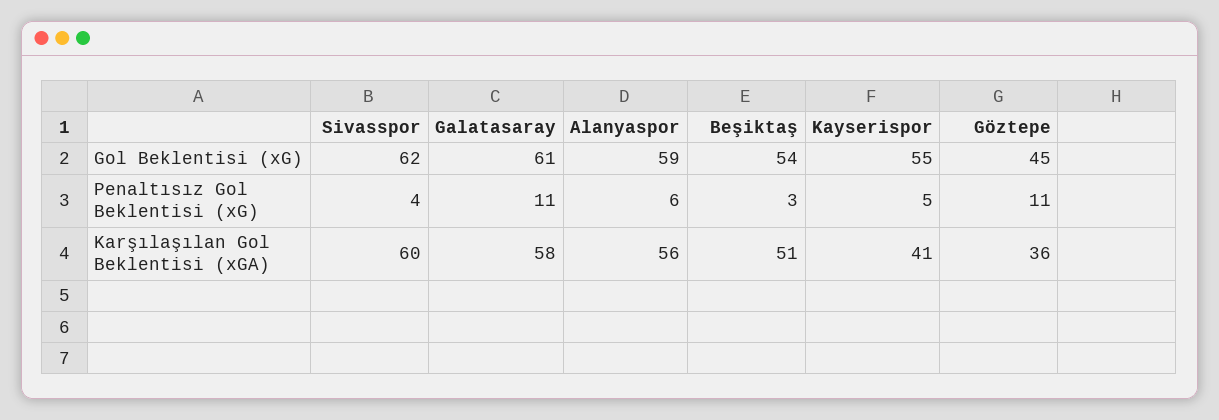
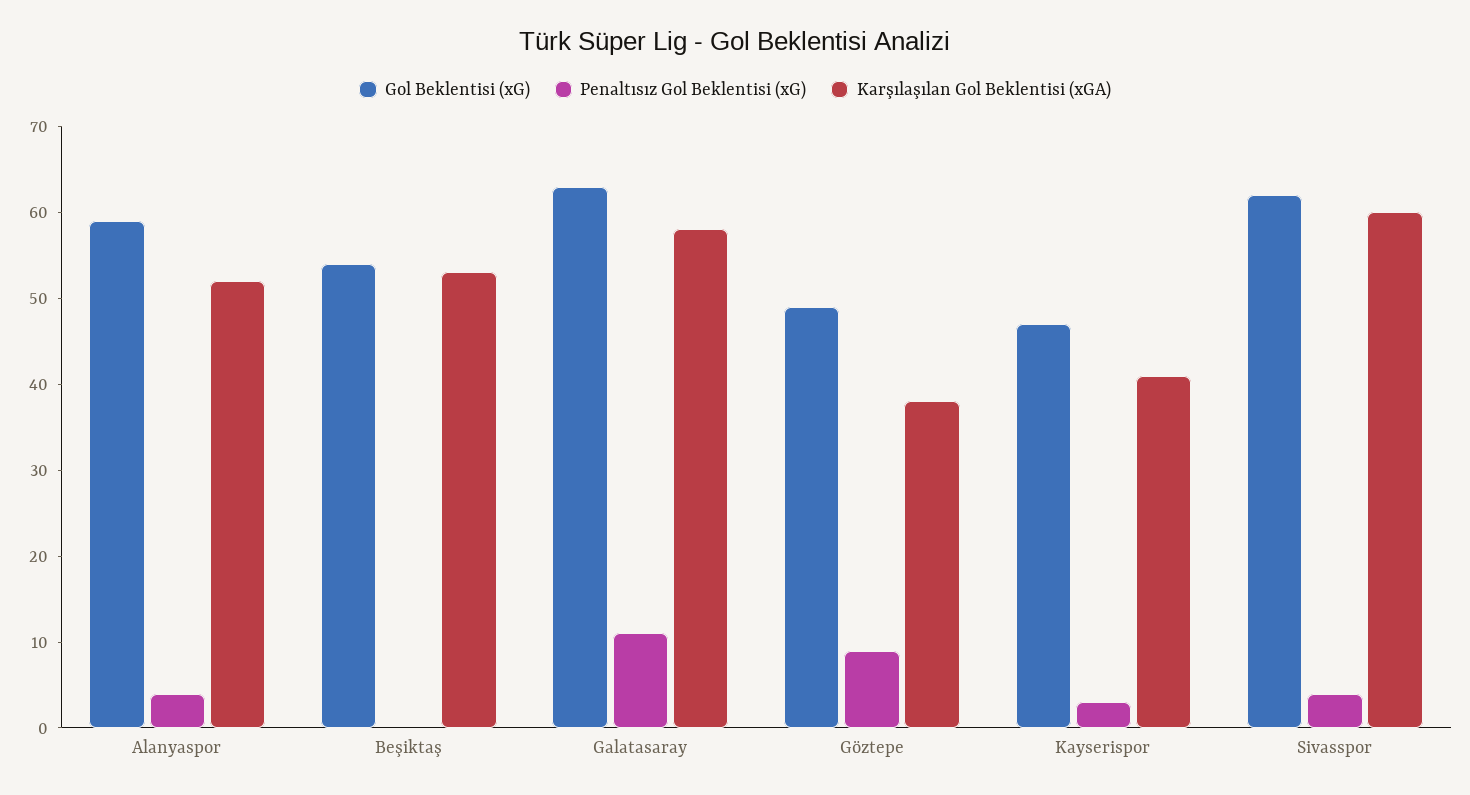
Gol Beklentisi (xG), Galatasaray: 61 -> 63
Gol Beklentisi (xG), Kayserispor: 55 -> 47
Gol Beklentisi (xG), Göztepe: 45 -> 49
Penaltısız Gol Beklentisi (xG), Alanyaspor: 6 -> 4
Penaltısız Gol Beklentisi (xG), Beşiktaş: 3 -> 0
Penaltısız Gol Beklentisi (xG), Kayserispor: 5 -> 3
Penaltısız Gol Beklentisi (xG), Göztepe: 11 -> 9
Karşılaşılan Gol Beklentisi (xGA), Alanyaspor: 56 -> 52
Karşılaşılan Gol Beklentisi (xGA), Beşiktaş: 51 -> 53
Karşılaşılan Gol Beklentisi (xGA), Göztepe: 36 -> 38

